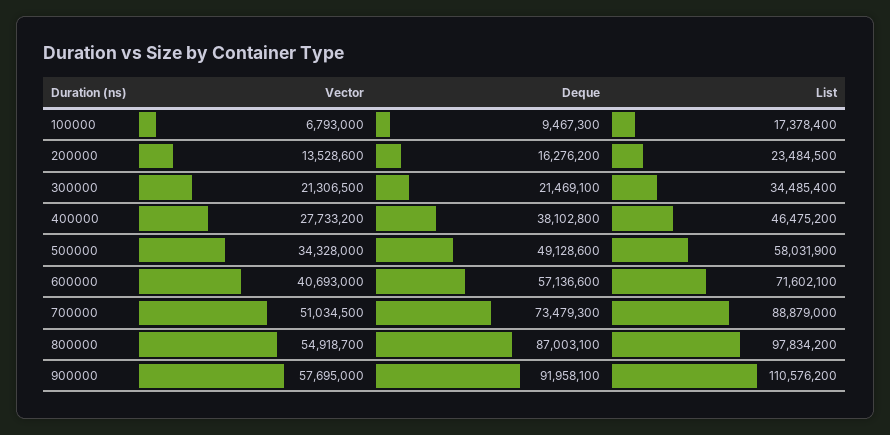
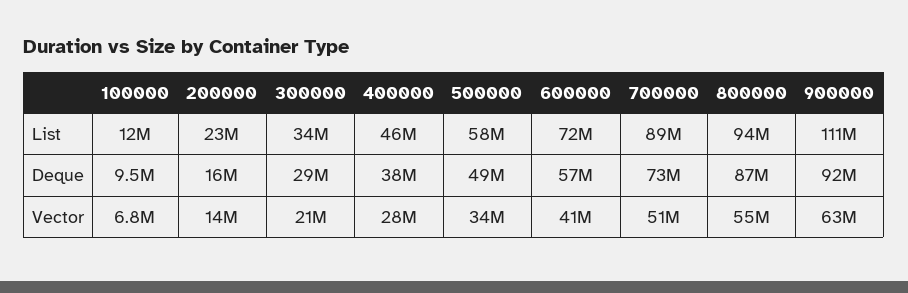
List, 100000: 17378400 -> 12000000
Deque, 300000: 21469100 -> 29000000
List, 800000: 97834200 -> 94000000
Vector, 900000: 57695000 -> 63000000

